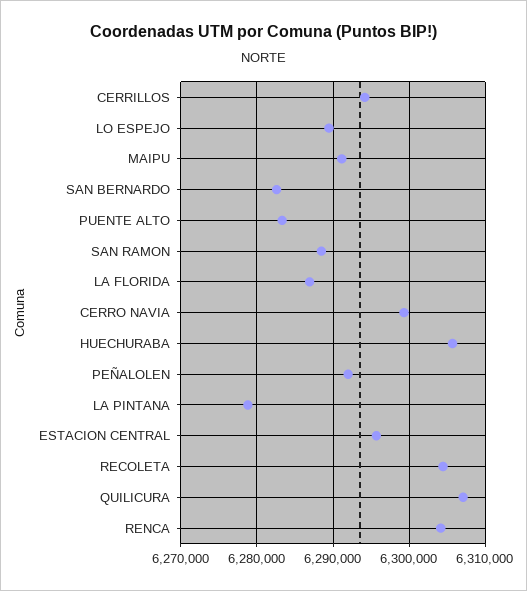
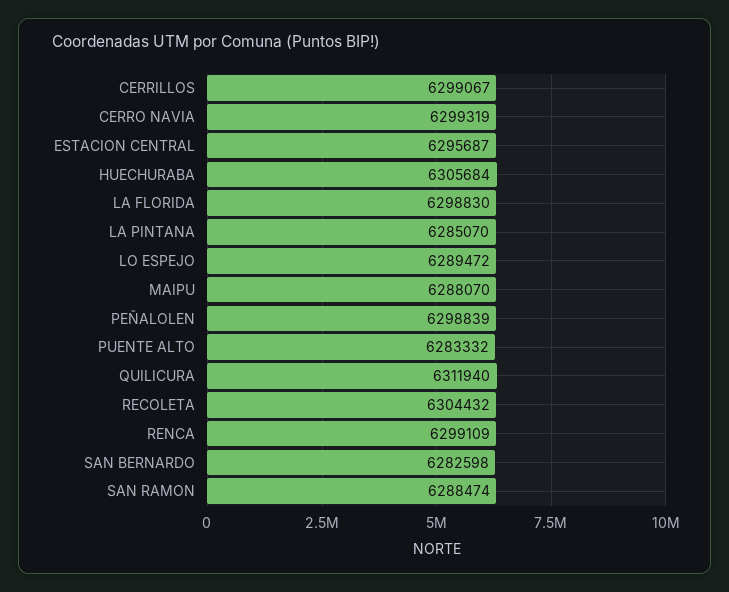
CERRILLOS: 6294000 -> 6299067
MAIPU: 6291000 -> 6288070
LA FLORIDA: 6287000 -> 6298830
PEÑALOLEN: 6292000 -> 6298839
LA PINTANA: 6279000 -> 6285070
QUILICURA: 6307000 -> 6311940
RENCA: 6304000 -> 6299109

